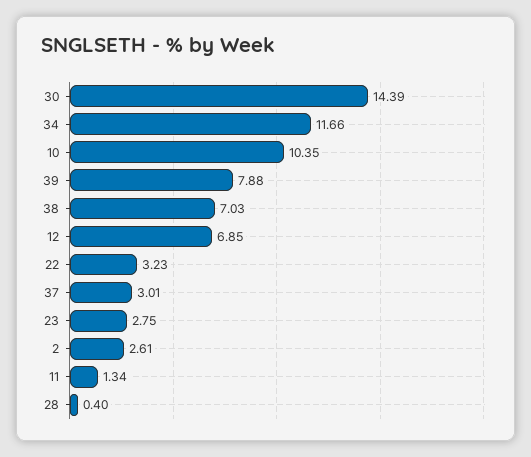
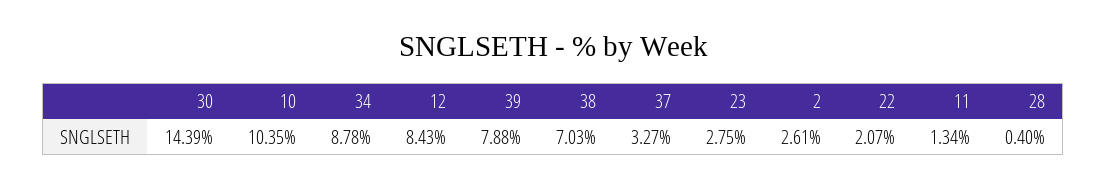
34: 11.66 -> 8.78
12: 6.85 -> 8.43
22: 3.23 -> 2.07
37: 3.01 -> 3.27

